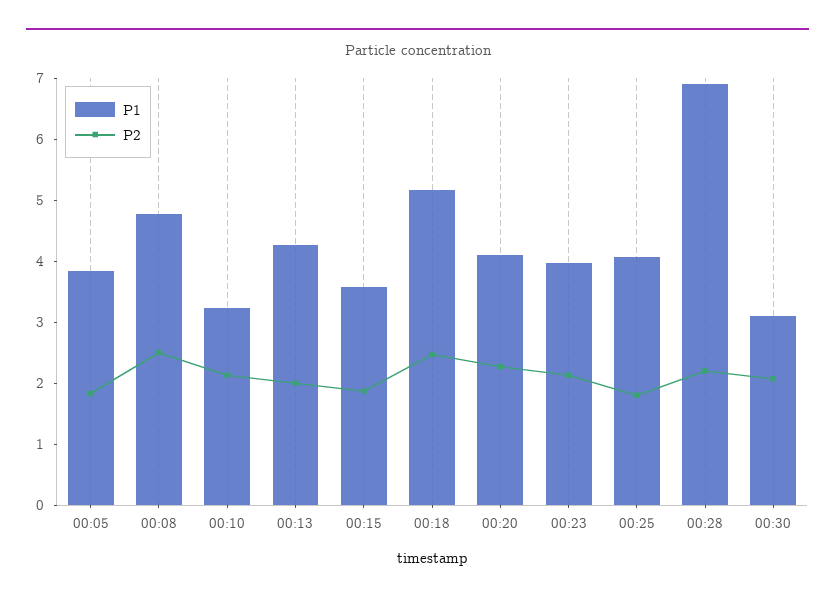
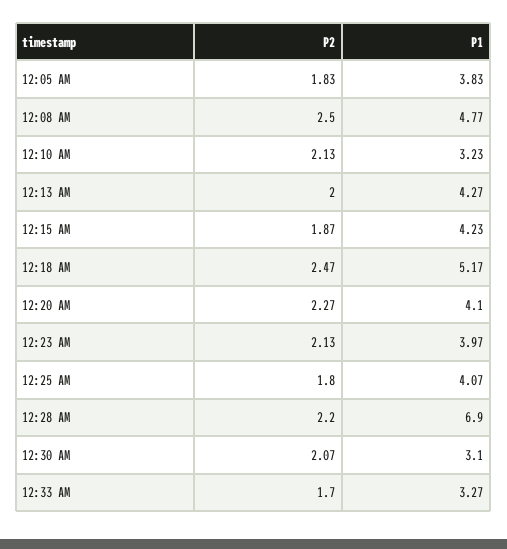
P1, 00:15: 3.6 -> 4.23
P2, 12:33 AM: none -> 1.7
P1, 12:33 AM: none -> 3.27

